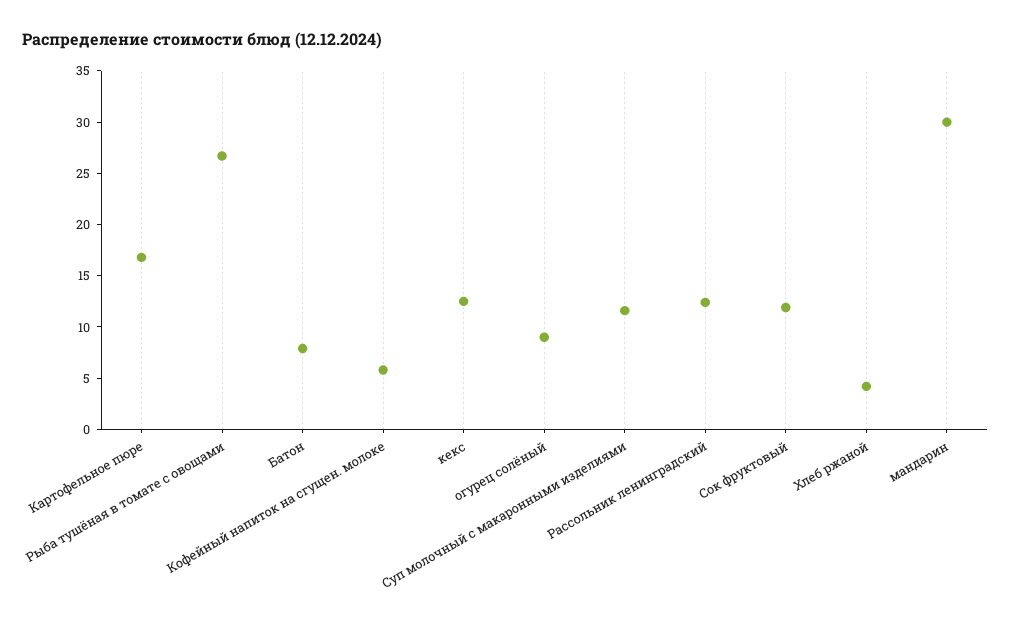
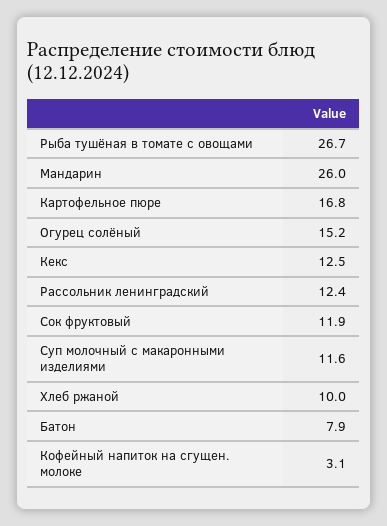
Кофейный напиток на сгущен. молоке: 6 -> 3.1
огурец солёный: 9 -> 15.2
Хлеб ржаной: 4 -> 10
мандарин: 30 -> 26

